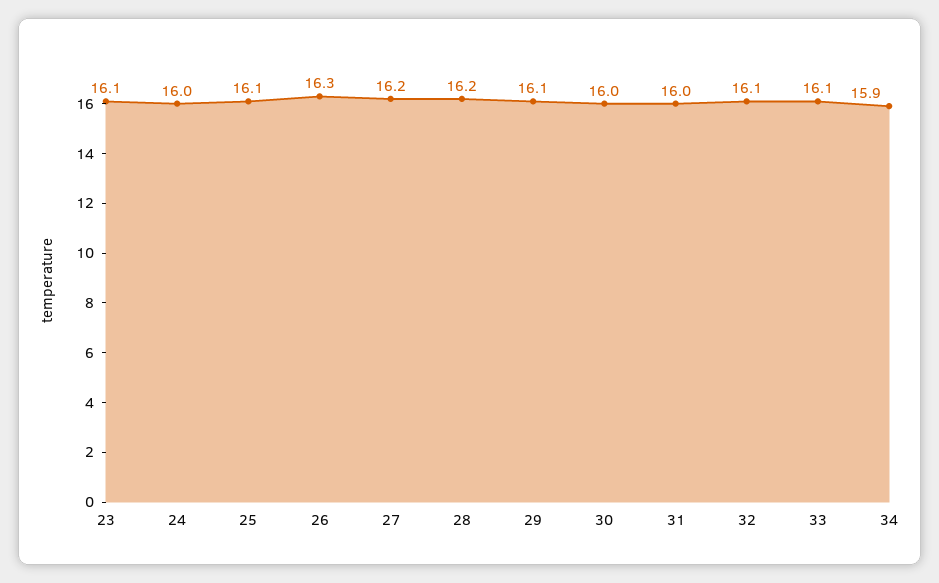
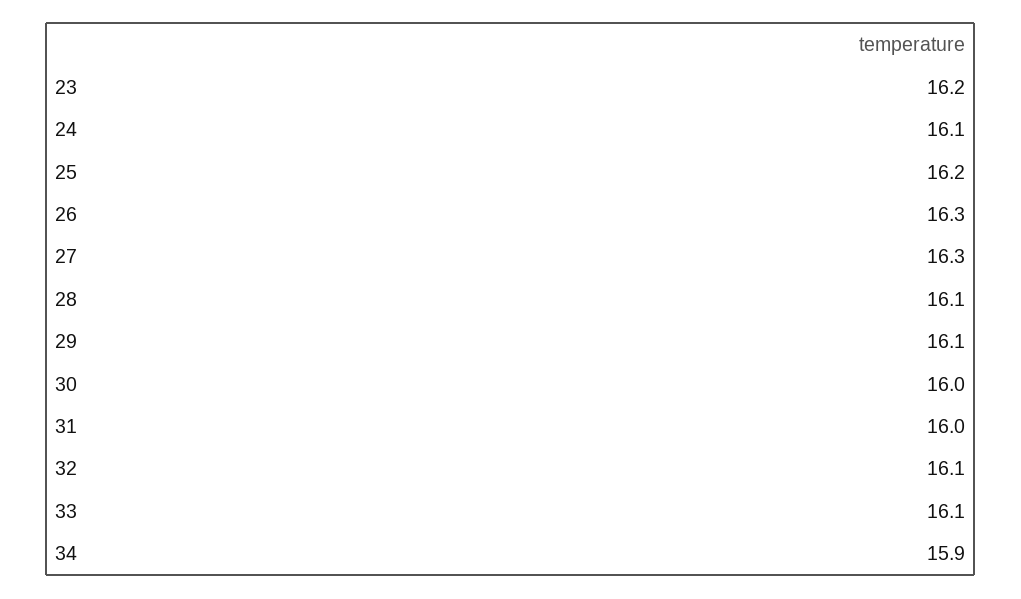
23: 16.1 -> 16.2
24: 16 -> 16.1
25: 16.1 -> 16.2
27: 16.2 -> 16.3
28: 16.2 -> 16.1

